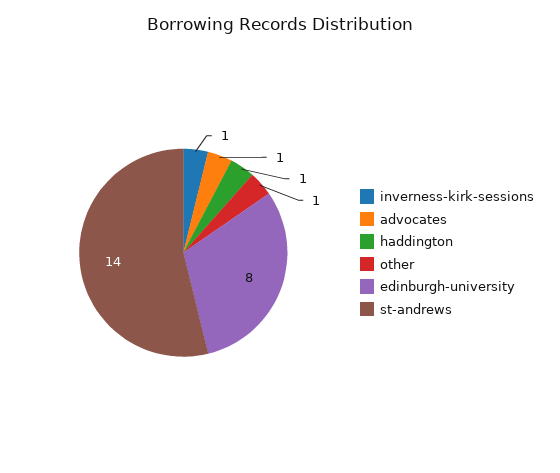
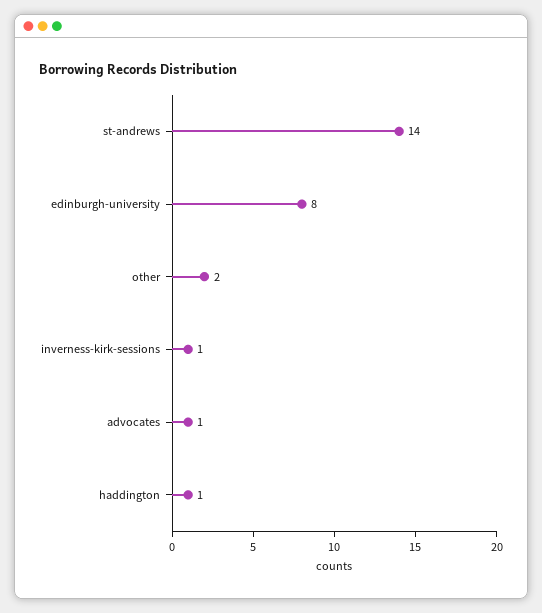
other: 1 -> 2

